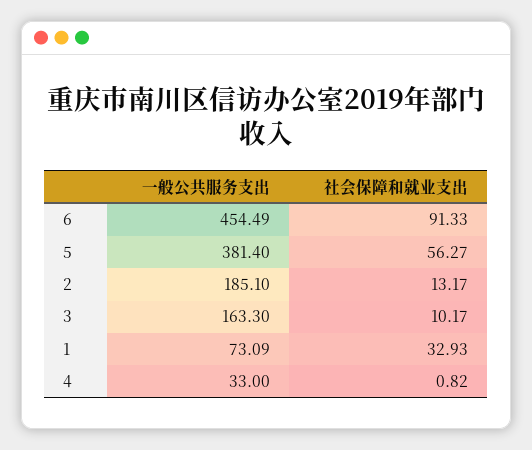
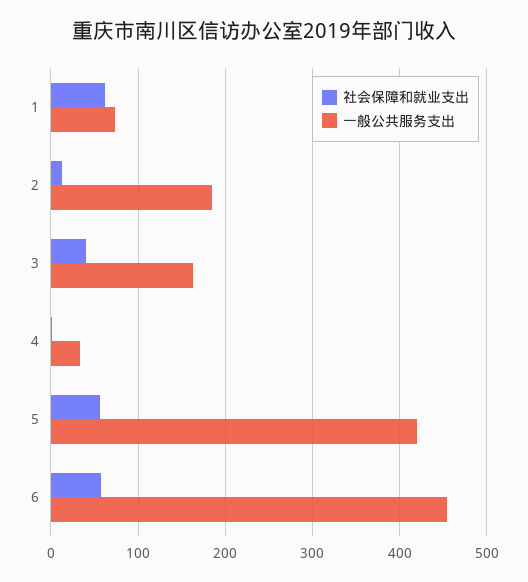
社会保障和就业支出, 6: 91.33 -> 60
一般公共服务支出, 5: 381.4 -> 420
社会保障和就业支出, 3: 10.17 -> 40
社会保障和就业支出, 1: 32.93 -> 60

